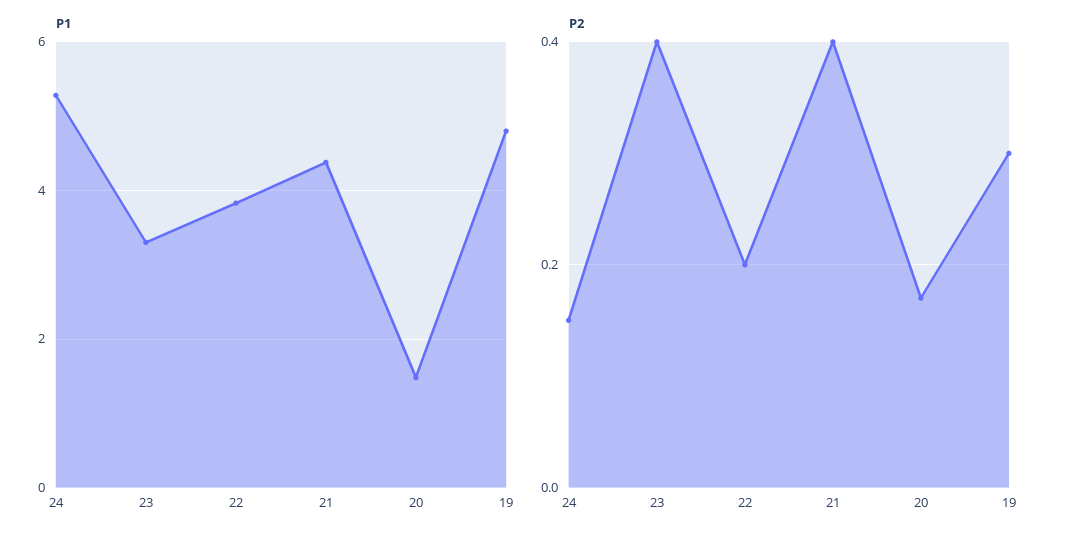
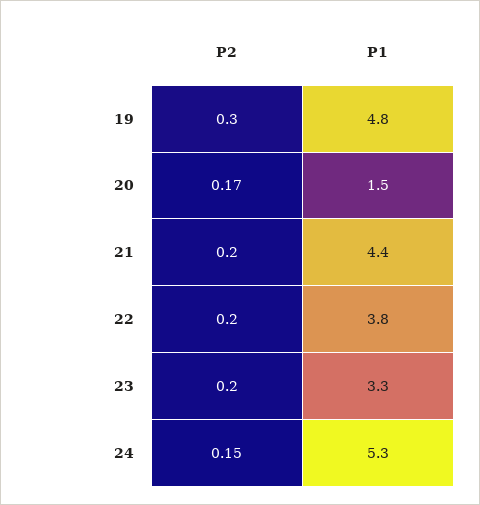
P2, 23: 0.4 -> 0.2
P2, 21: 0.4 -> 0.2

